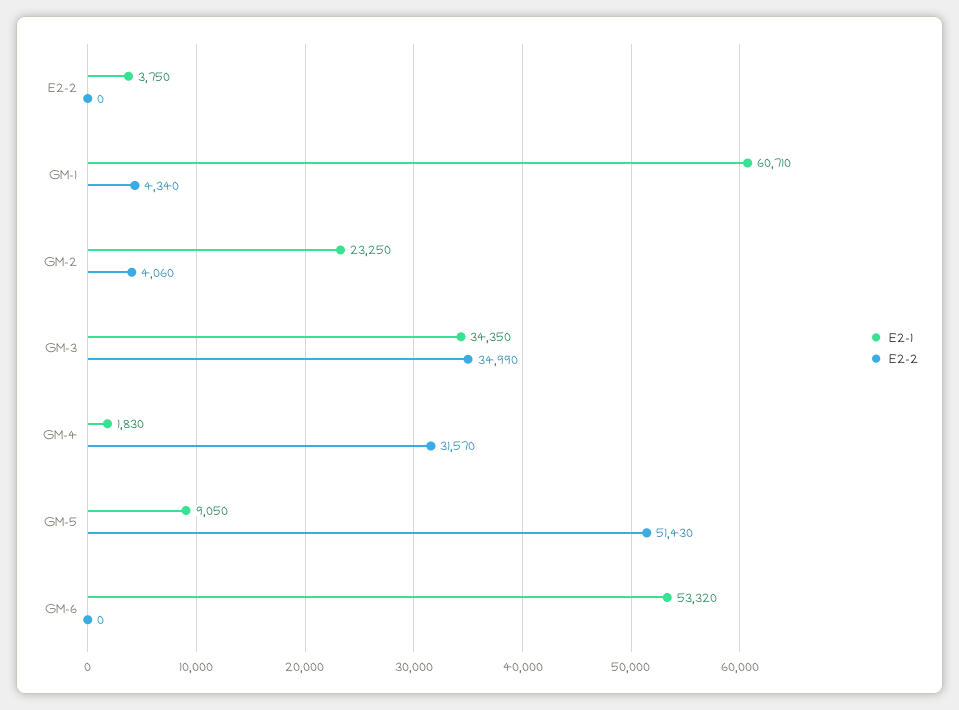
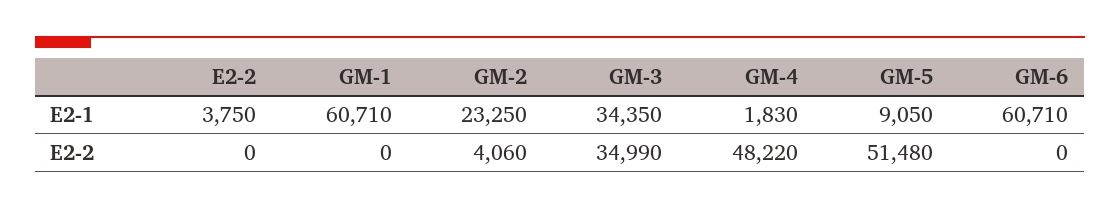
E2-2, GM-1: 4340 -> 0
E2-2, GM-4: 31570 -> 48220
E2-2, GM-5: 51430 -> 51480
E2-1, GM-6: 53320 -> 60710

